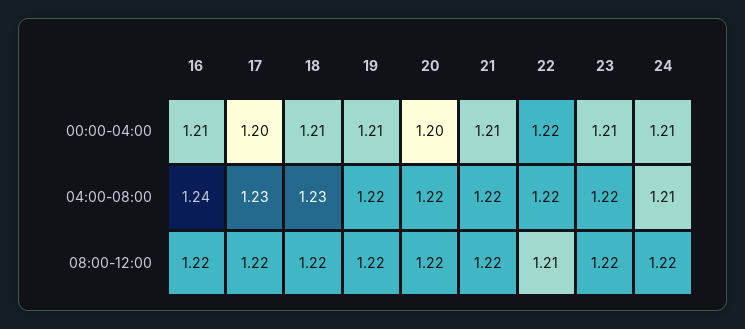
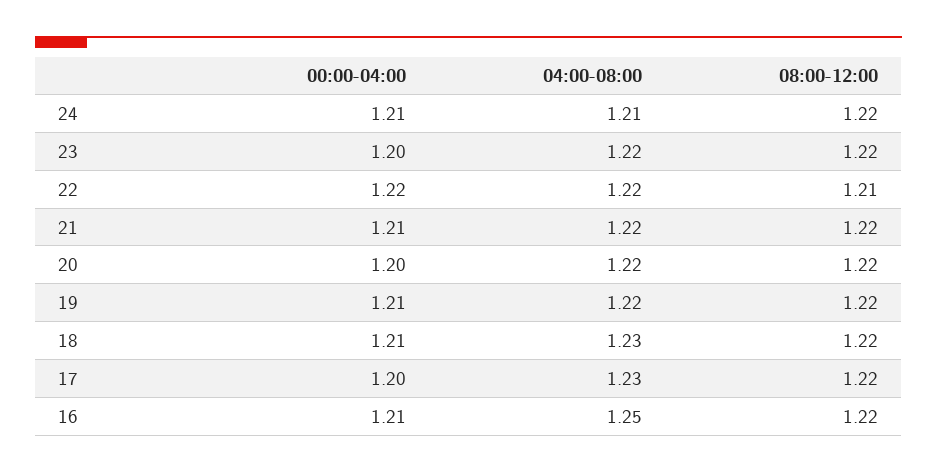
23, 00:00-04:00: 1.21 -> 1.2
16, 04:00-08:00: 1.24 -> 1.25

